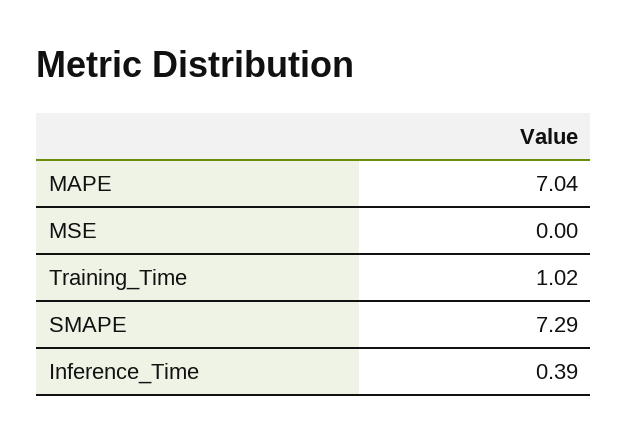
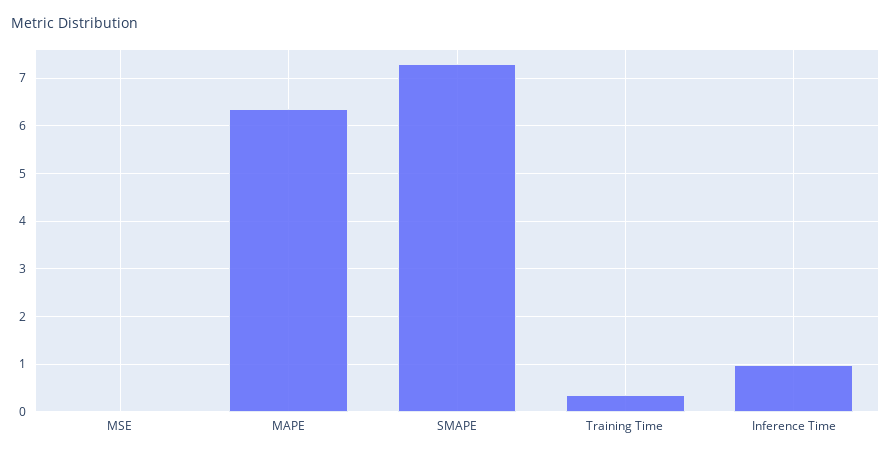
MAPE: 7.04 -> 6.4
Training_Time: 1.02 -> 0.4
Inference_Time: 0.39 -> 1

